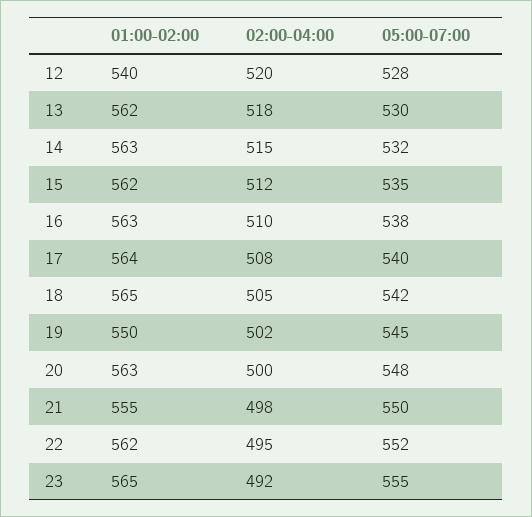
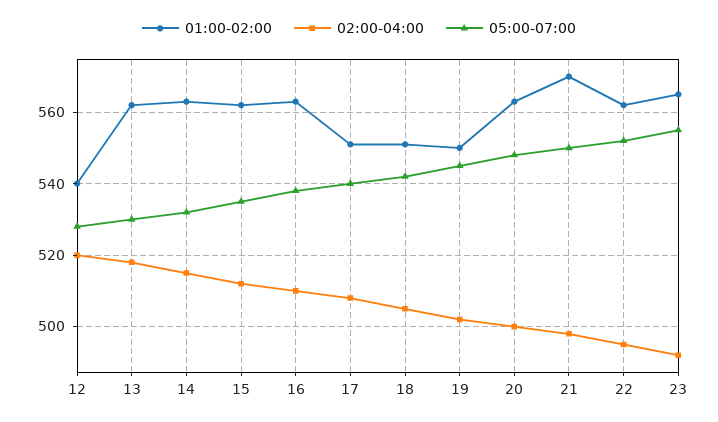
01:00-02:00, 17: 564 -> 550
01:00-02:00, 18: 565 -> 550
01:00-02:00, 21: 555 -> 570

